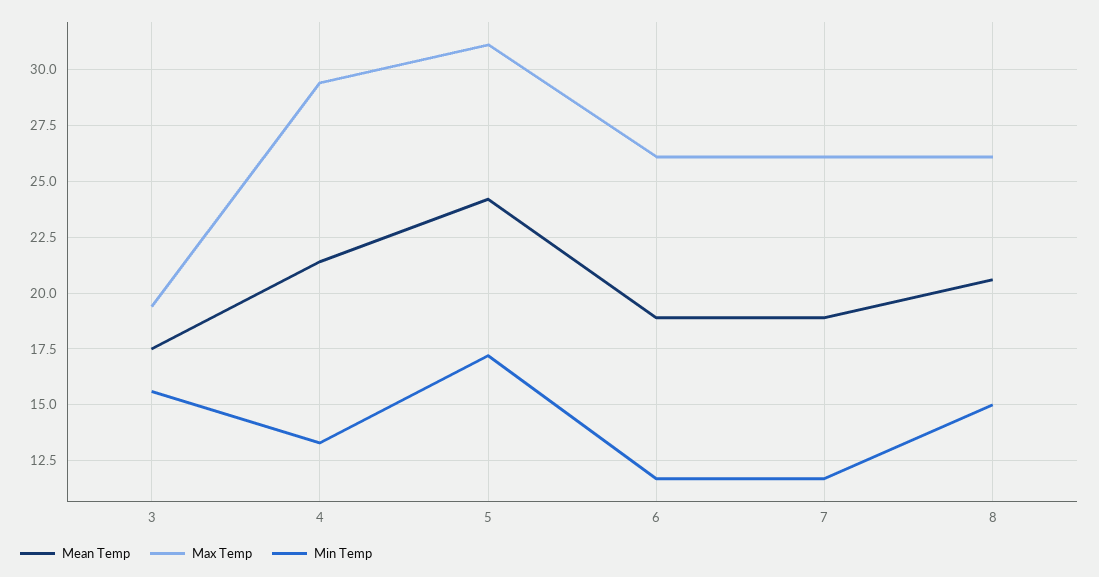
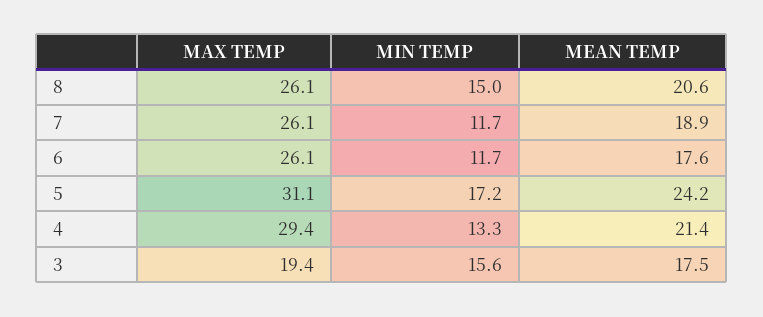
Mean Temp, 6: 19 -> 17.6

